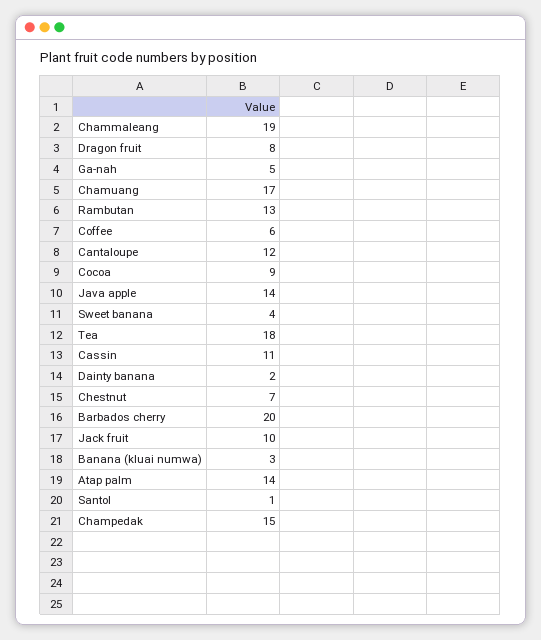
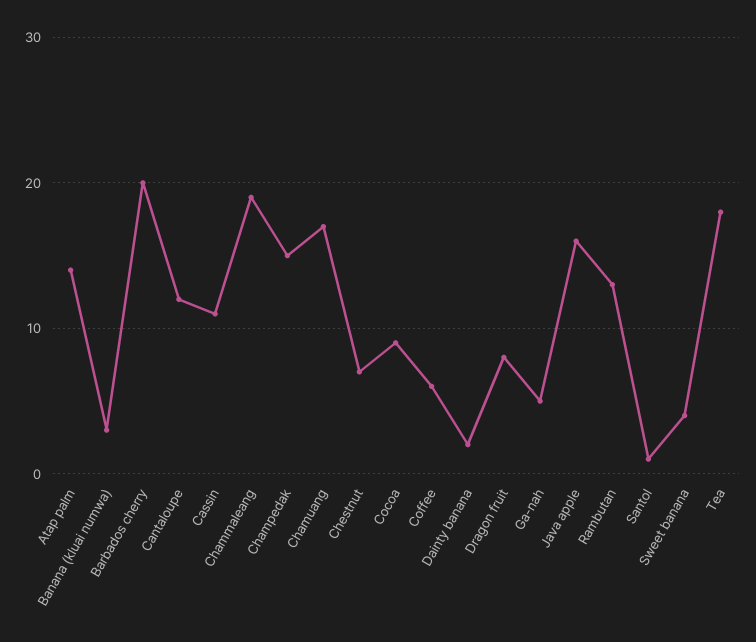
Java apple: 14 -> 16
Jack fruit: 10 -> none

